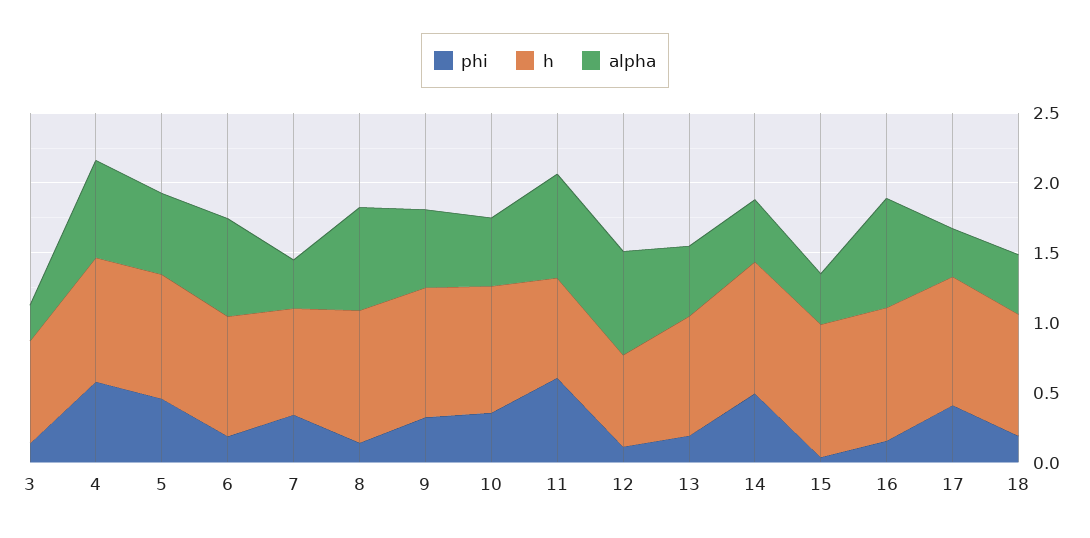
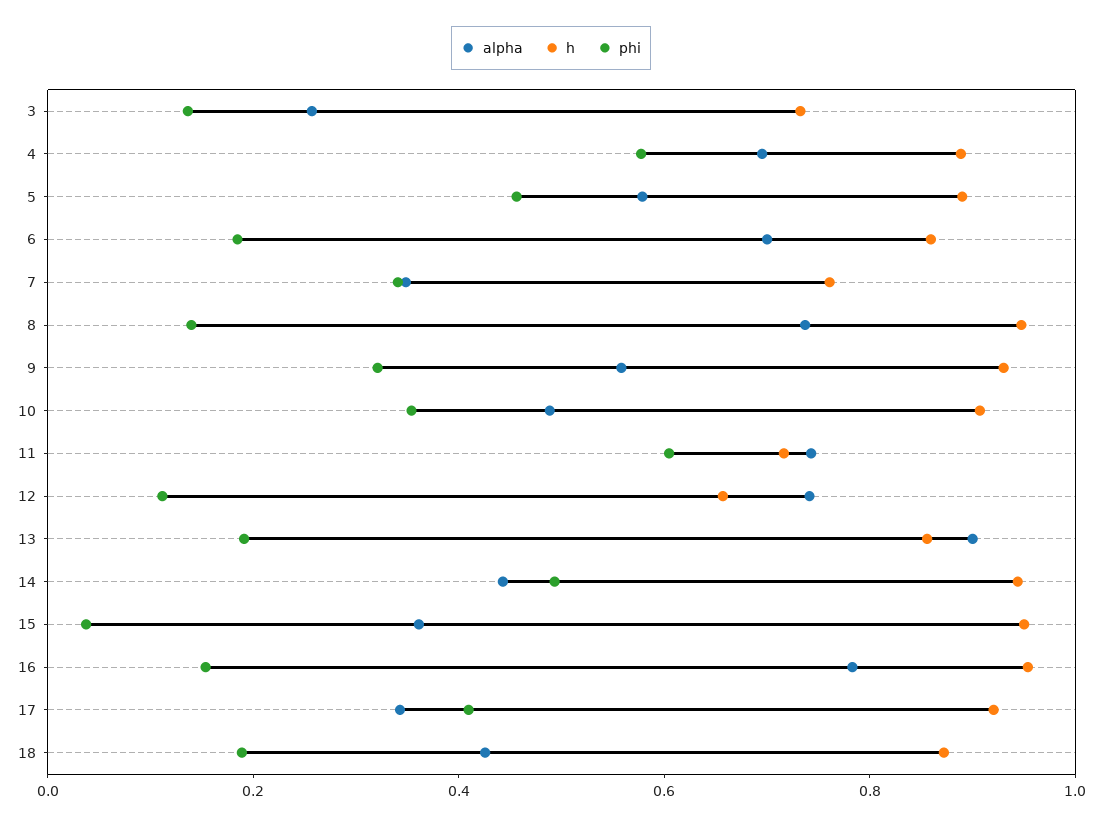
alpha, 13: 0.5 -> 0.9

